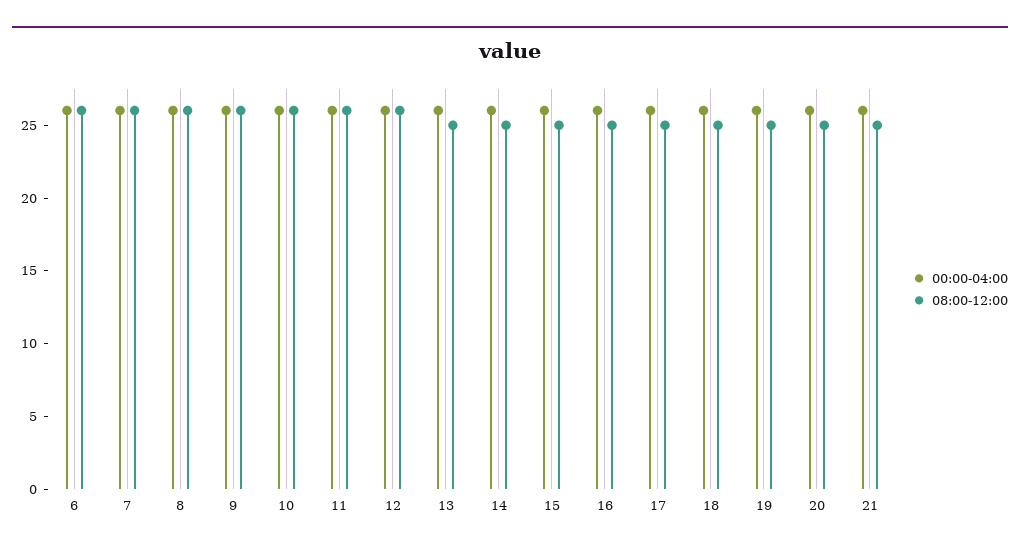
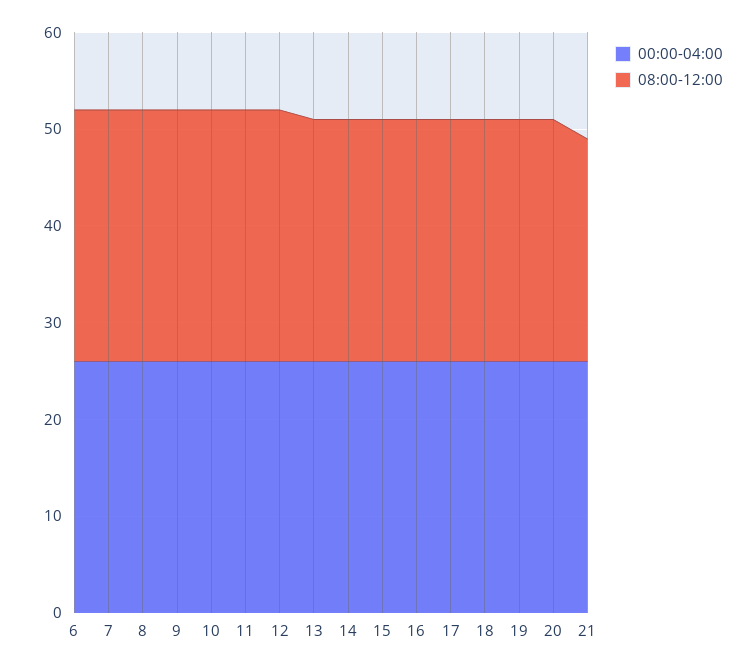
08:00-12:00, 21: 25 -> 23

